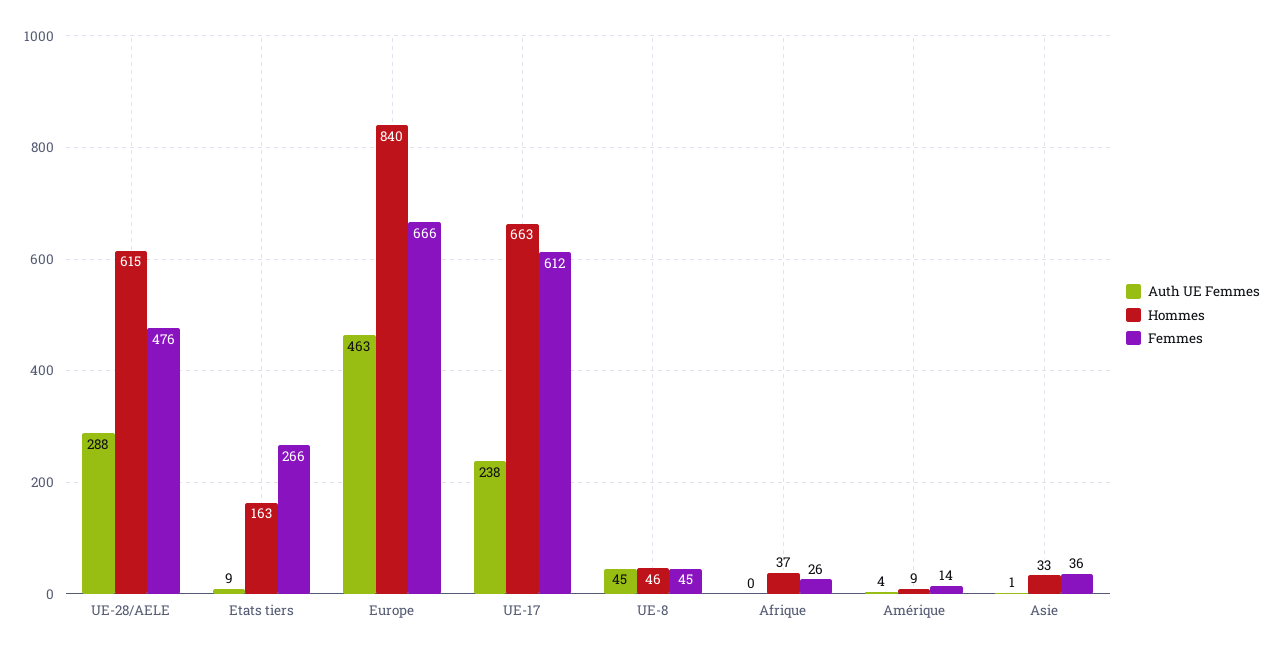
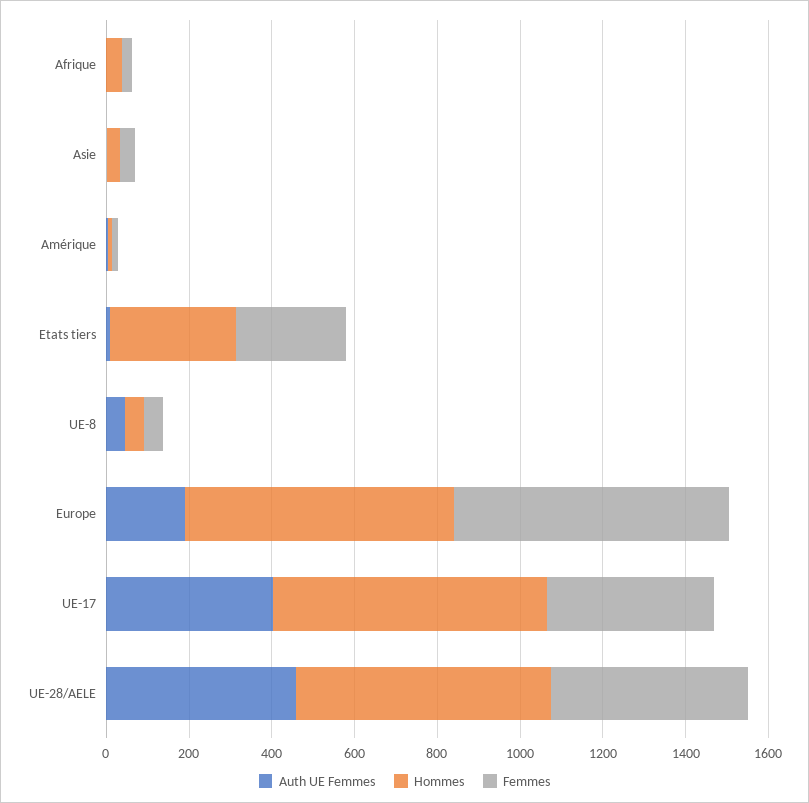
Auth UE Femmes, UE-28/AELE: 288 -> 450
Hommes, Etats tiers: 163 -> 300
Auth UE Femmes, Europe: 463 -> 200
Hommes, Europe: 840 -> 650
Auth UE Femmes, UE-17: 238 -> 400
Femmes, UE-17: 612 -> 400

